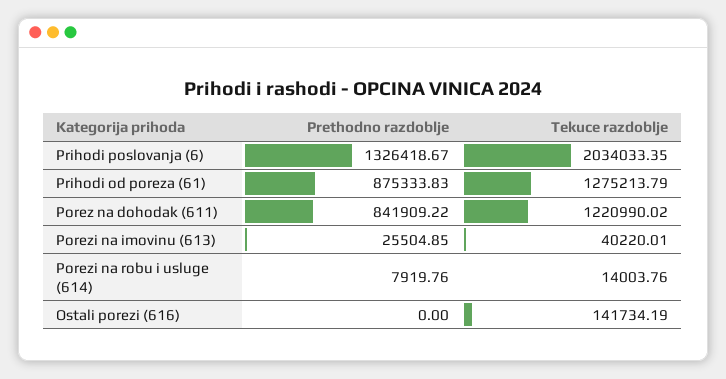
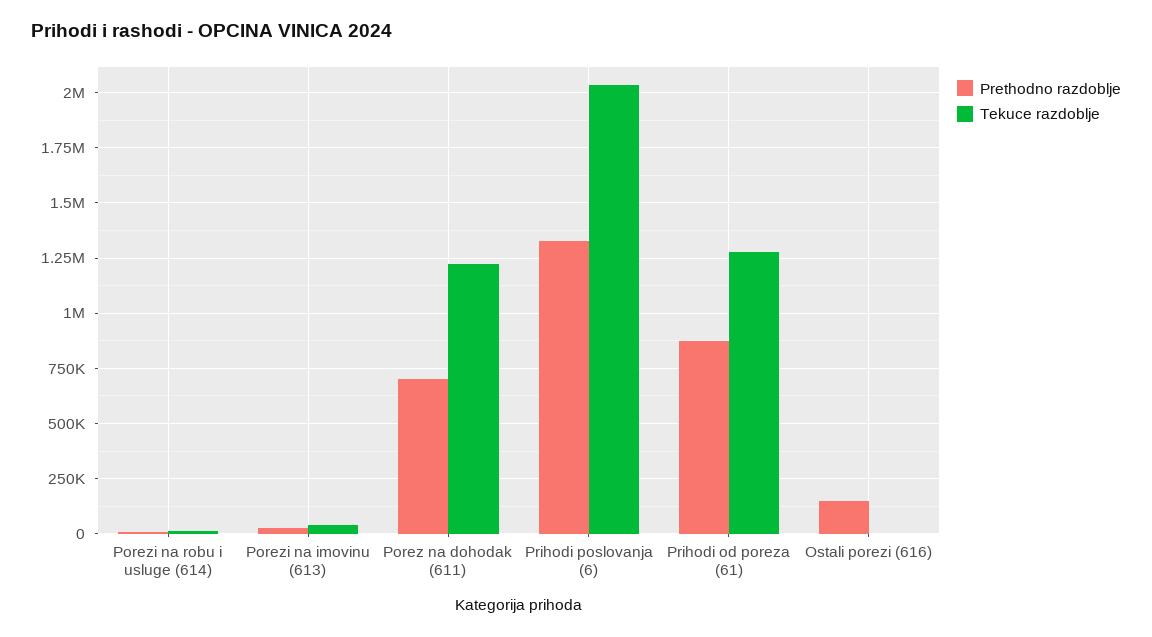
Prethodno razdoblje, Porez na dohodak (611): 841909.22 -> 700000
Prethodno razdoblje, Ostali porezi (616): 0 -> 150000
Tekuce razdoblje, Ostali porezi (616): 141734.19 -> 0

